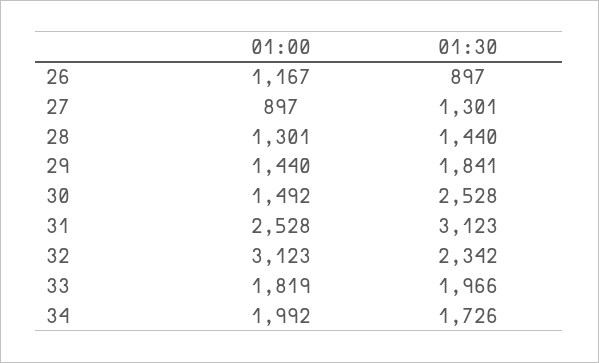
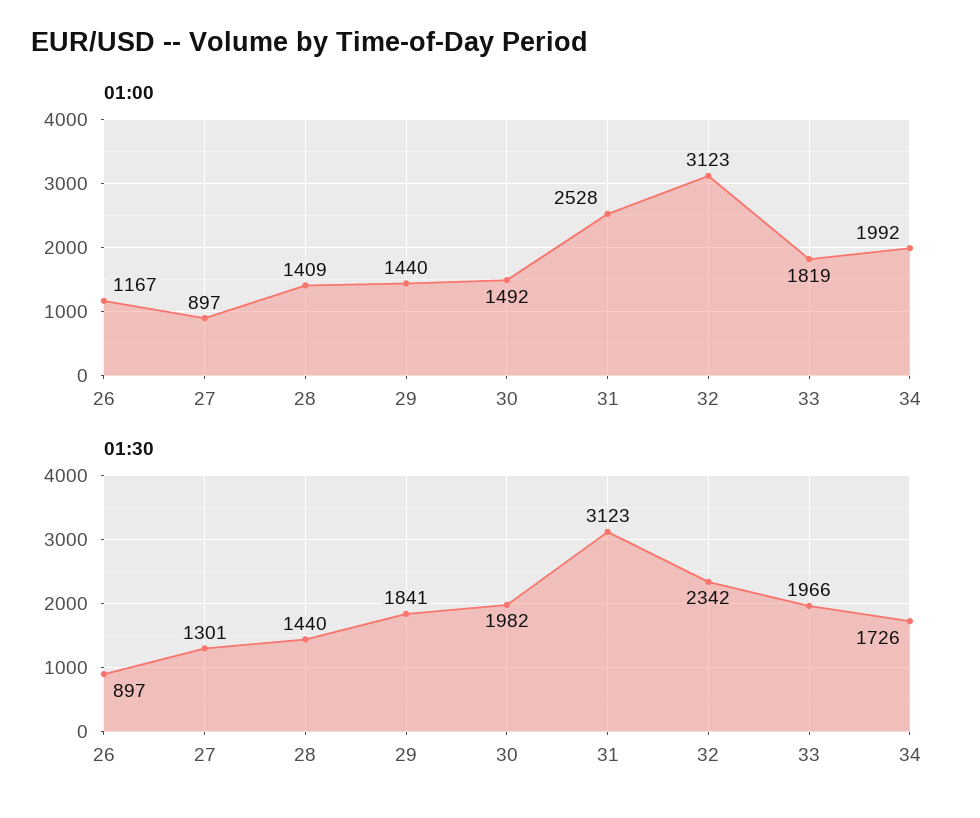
01:00, 28: 1301 -> 1409
01:30, 30: 2528 -> 1982

